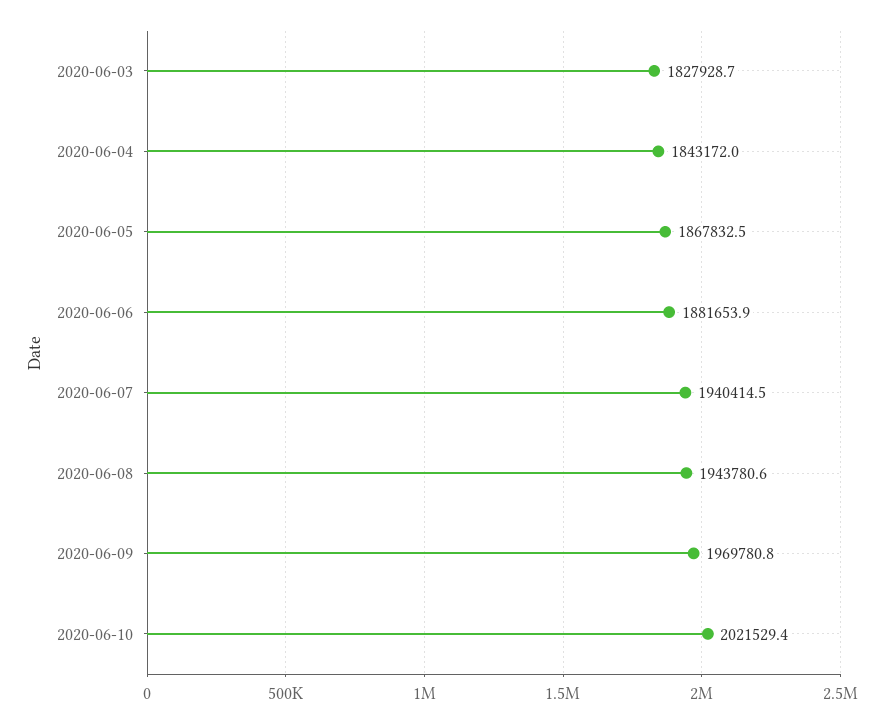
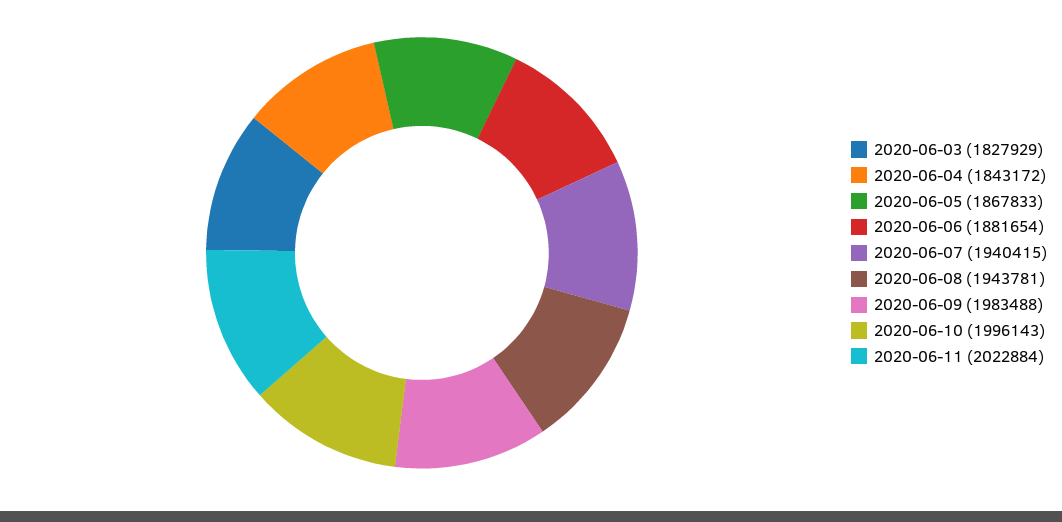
2020-06-09: 1969780.8 -> 1983488
2020-06-10: 2021529.4 -> 1996143
2020-06-11: none -> 2022884

